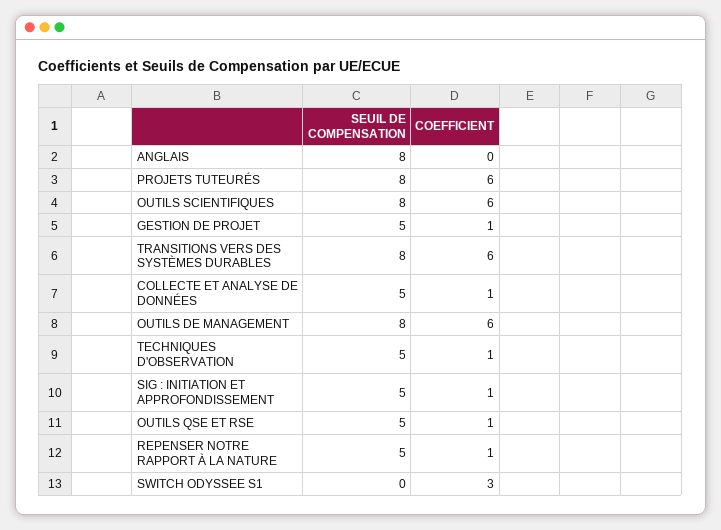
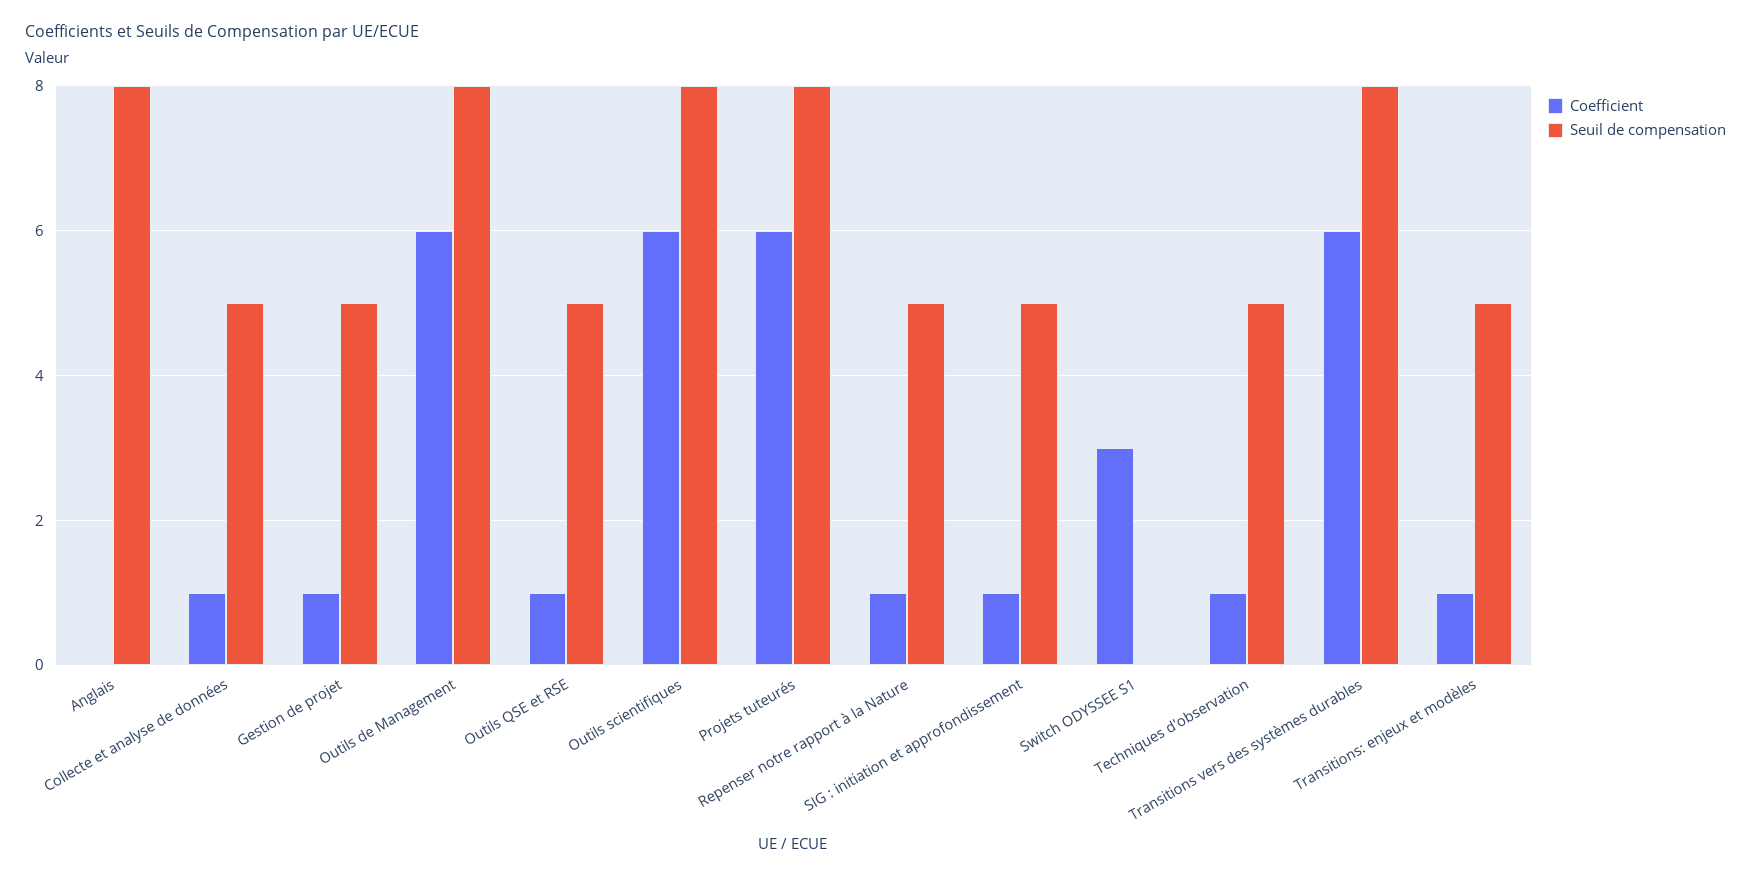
COEFFICIENT, Transitions: enjeux et modèles: none -> 1
SEUIL DE COMPENSATION, Transitions: enjeux et modèles: none -> 5

